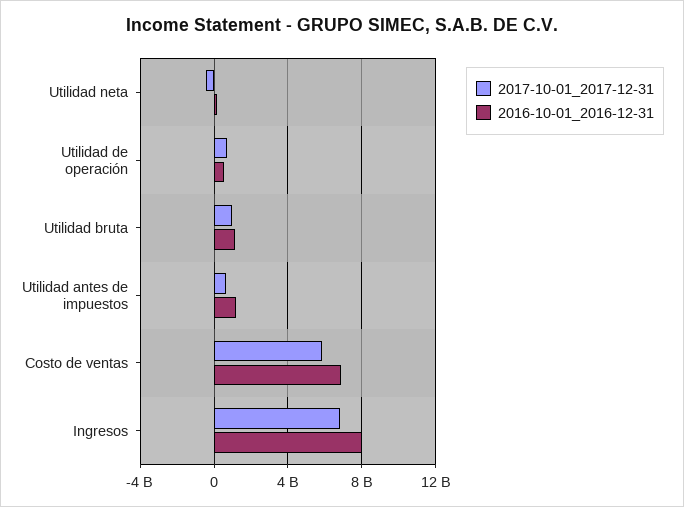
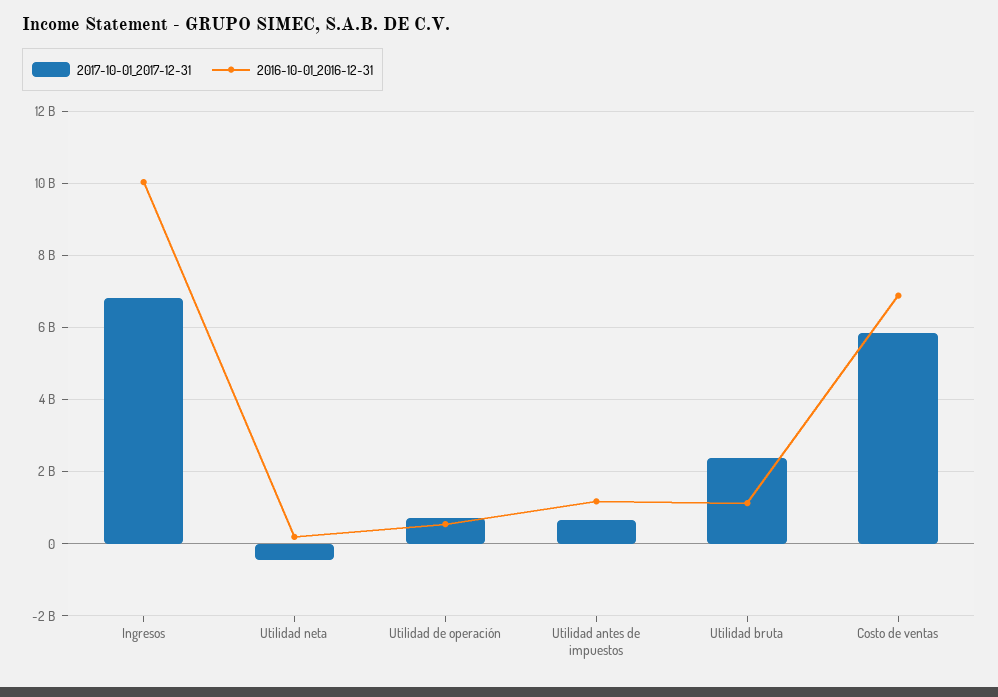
2017-10-01_2017-12-31, Utilidad bruta: 1000000000 -> 2400000000
2016-10-01_2016-12-31, Ingresos: 8000000000 -> 10000000000

